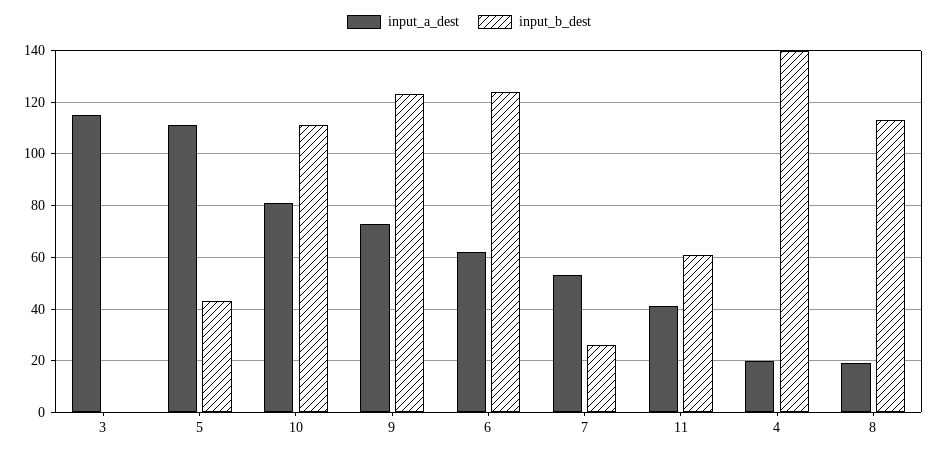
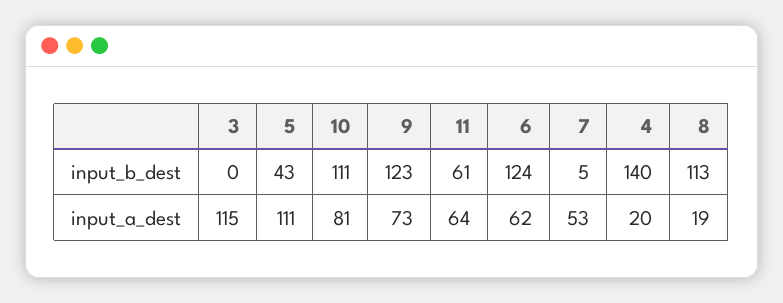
input_b_dest, 7: 25 -> 5
input_a_dest, 11: 40 -> 64

